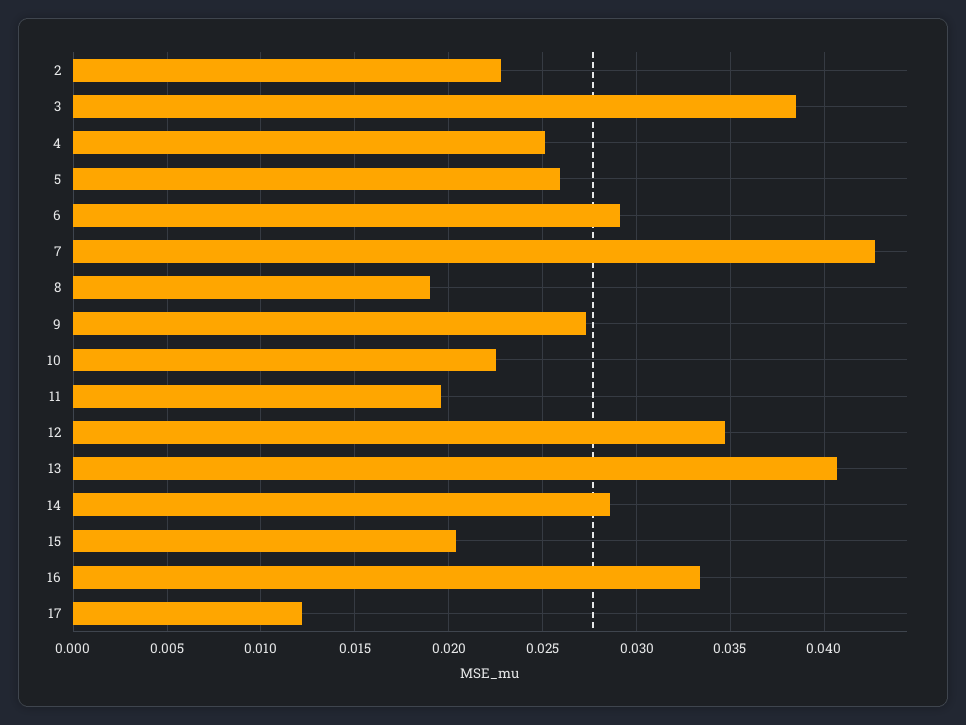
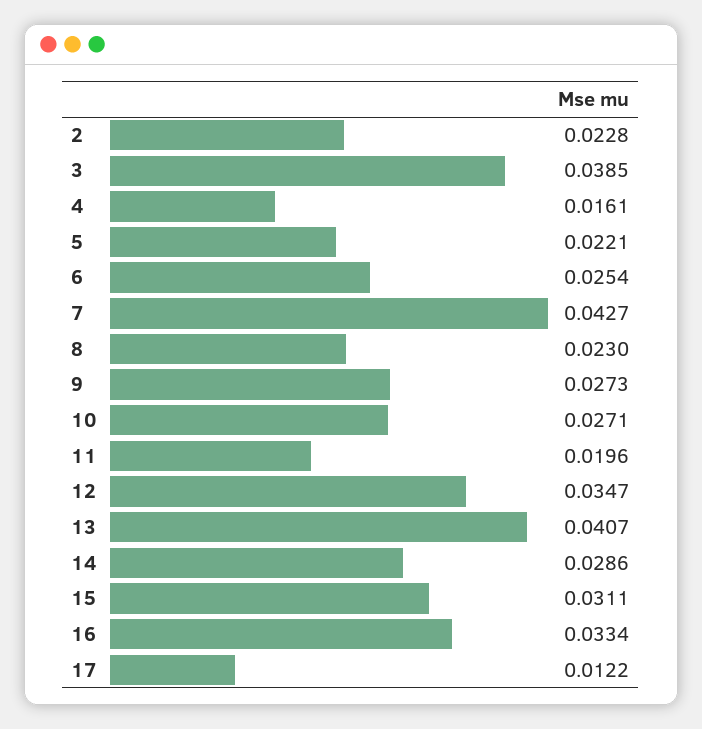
4: 0.025 -> 0.0161
5: 0.026 -> 0.0221
6: 0.029 -> 0.0254
8: 0.019 -> 0.023
10: 0.0225 -> 0.0271
15: 0.0205 -> 0.0311

